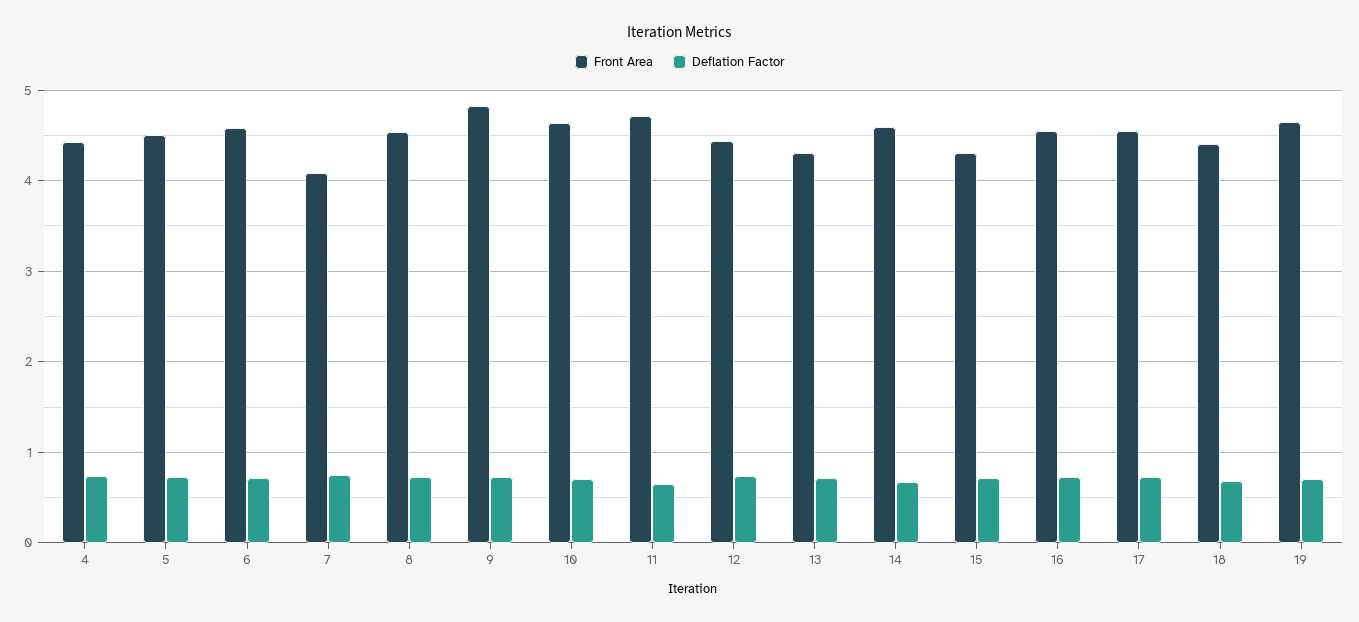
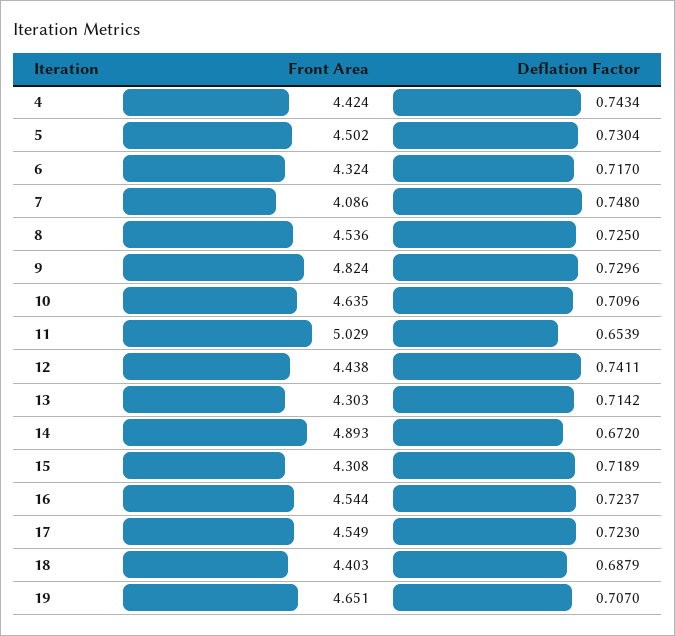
Front Area, 6: 4.6 -> 4.324
Front Area, 11: 4.7 -> 5.029
Front Area, 14: 4.6 -> 4.893

